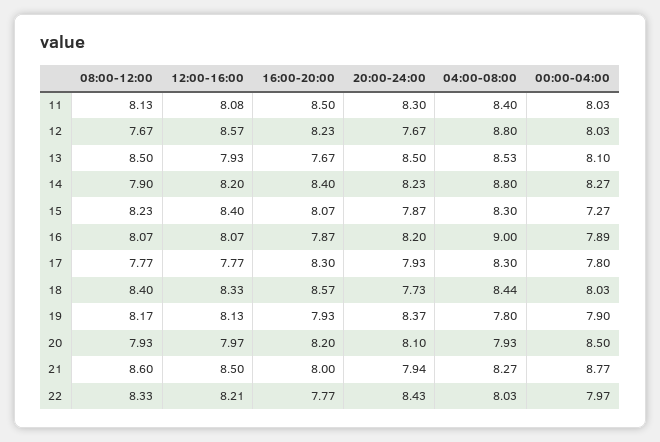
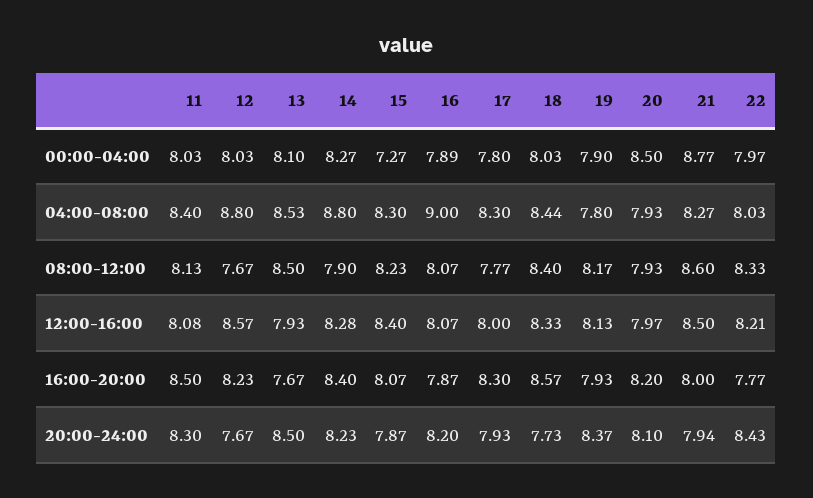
12:00-16:00, 14: 8.2 -> 8.28
12:00-16:00, 17: 7.77 -> 8

